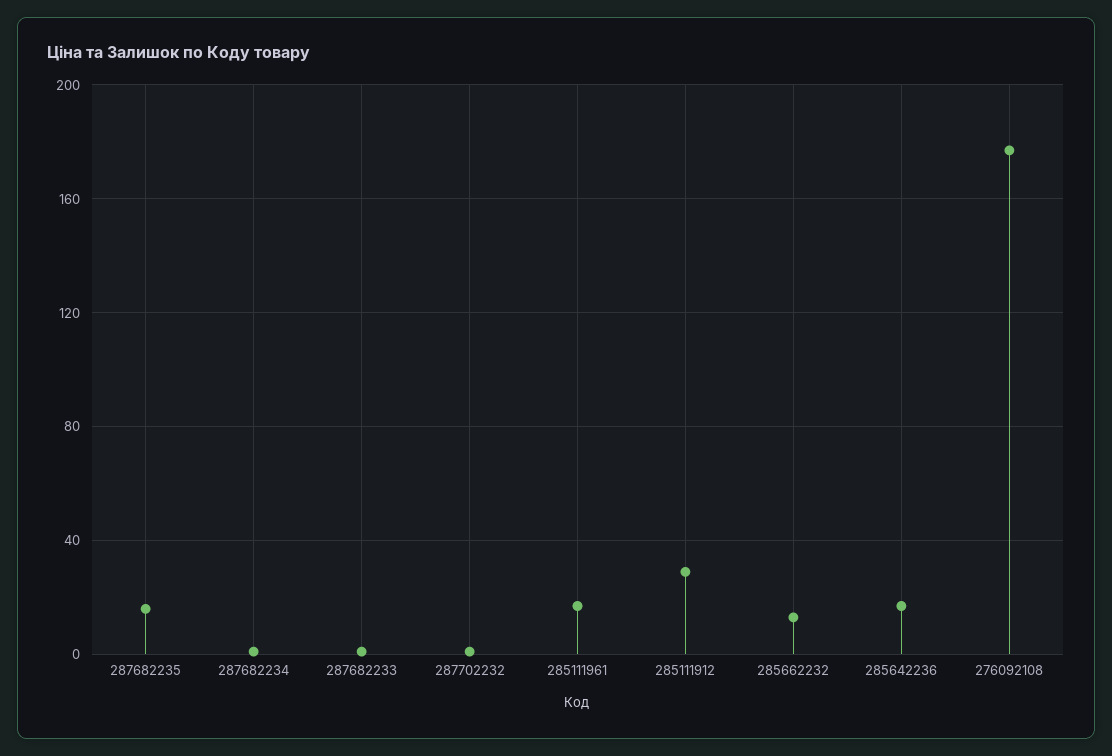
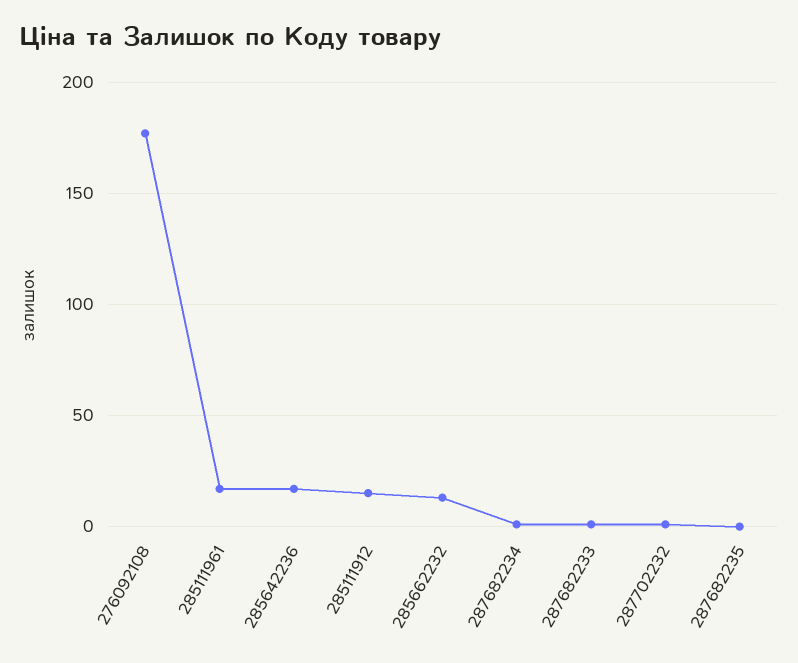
287682235: 15 -> 0
285111912: 30 -> 15

